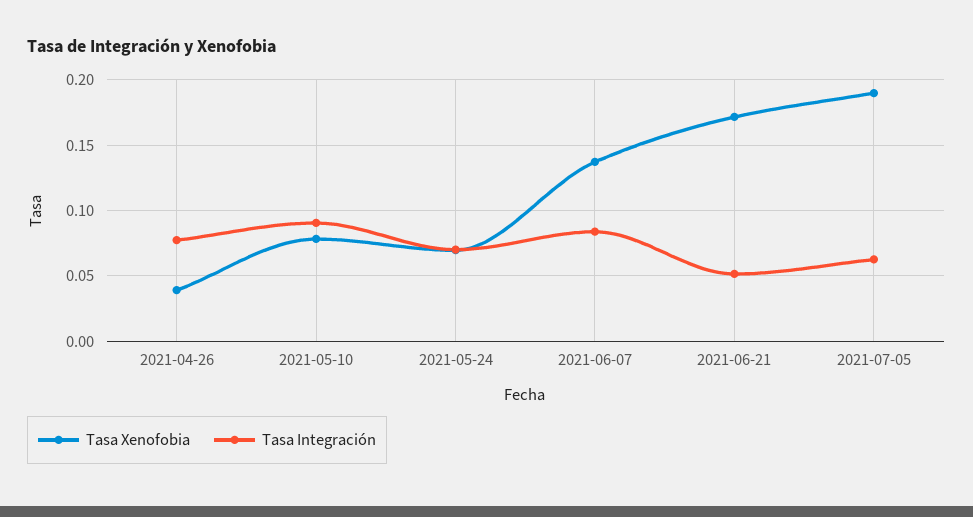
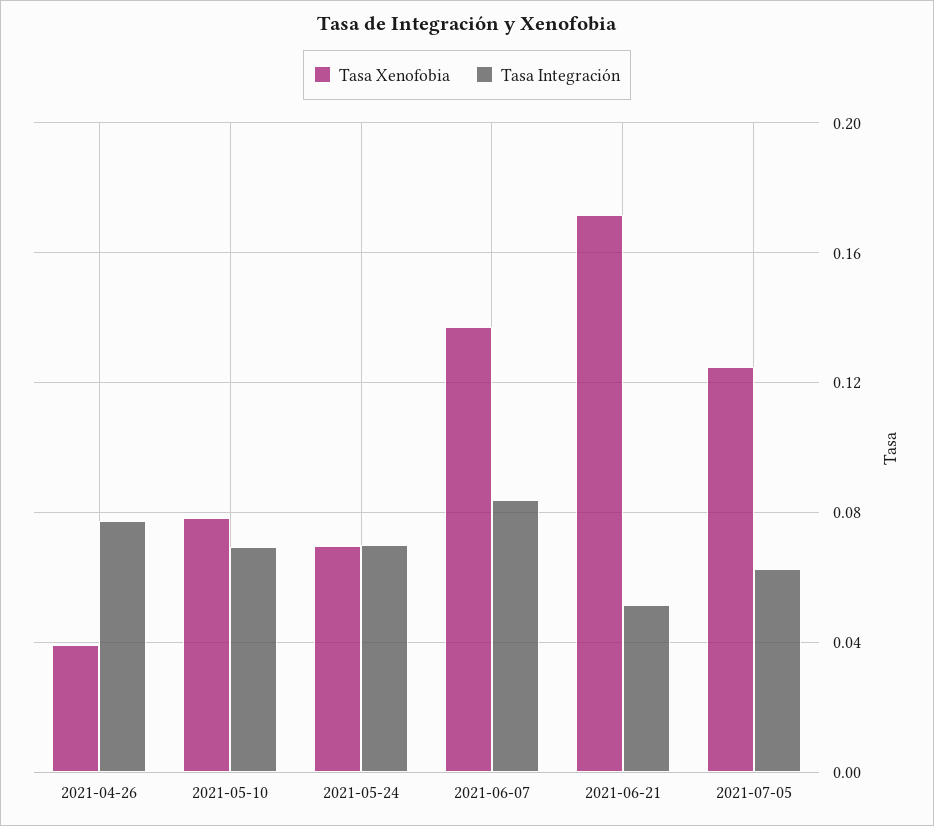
Tasa Integración, 2021-05-10: 0.09 -> 0.07
Tasa Xenofobia, 2021-07-05: 0.19 -> 0.125

